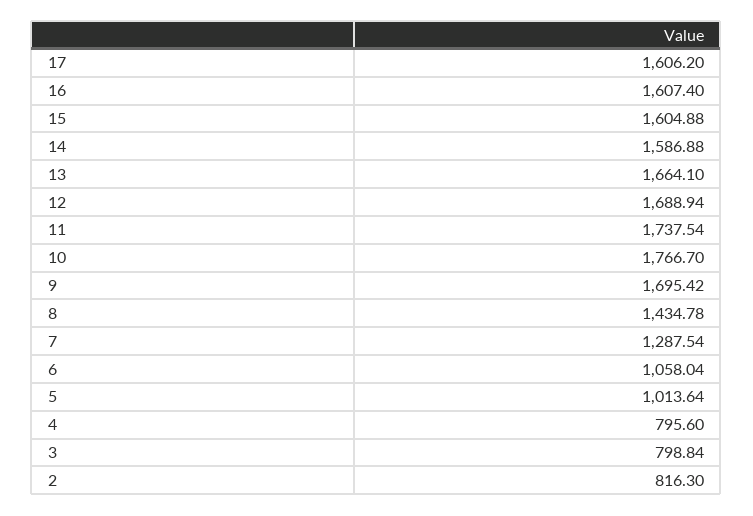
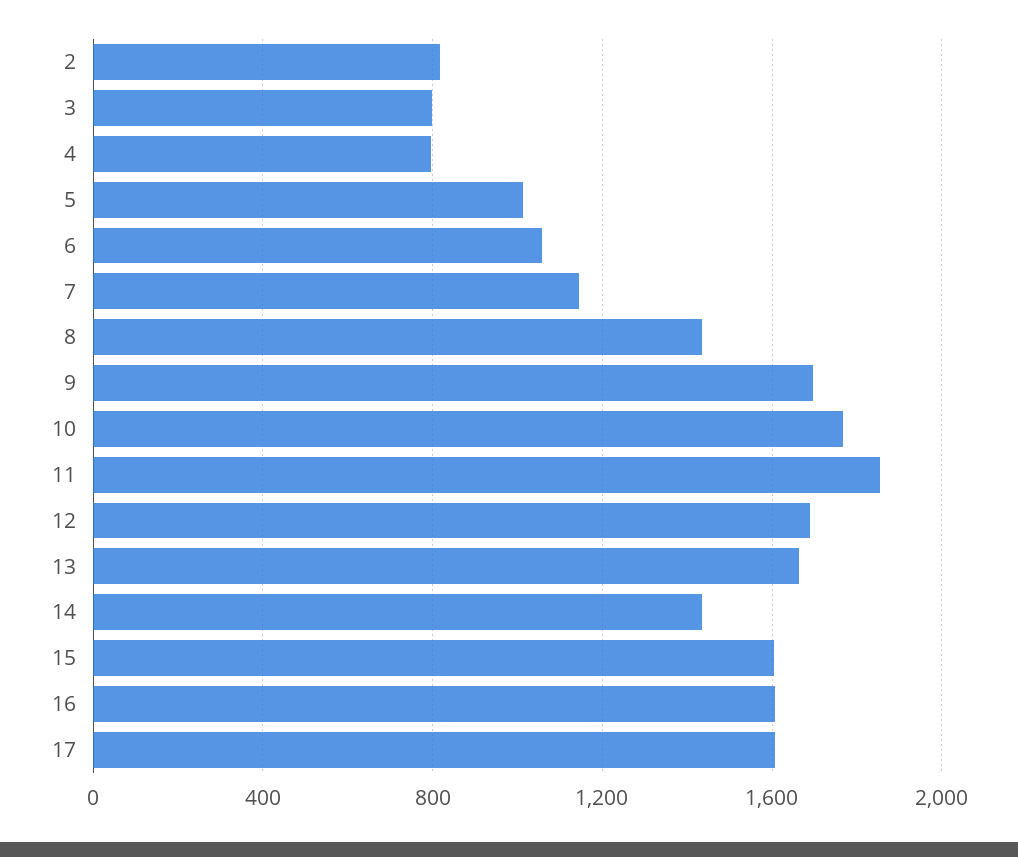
14: 1586.88 -> 1450
11: 1737.54 -> 1850
7: 1287.54 -> 1150

